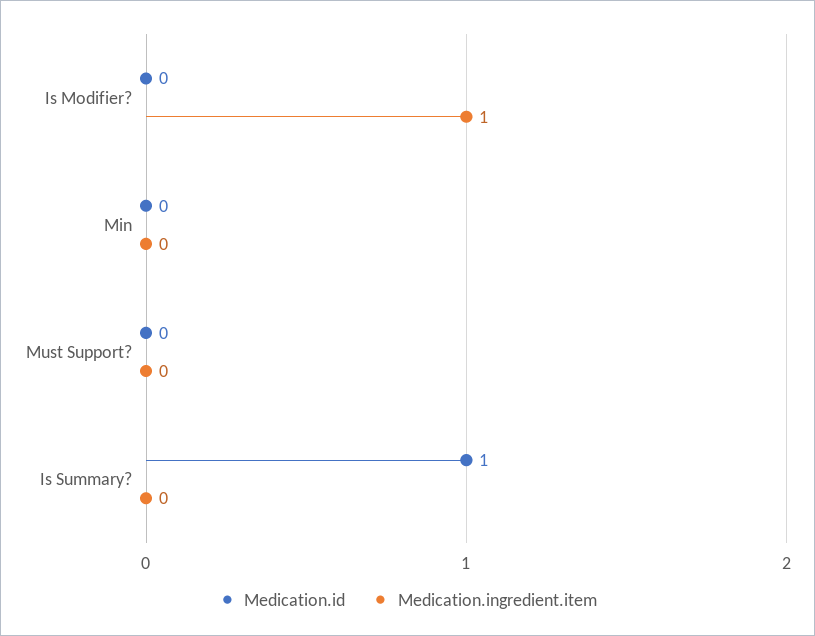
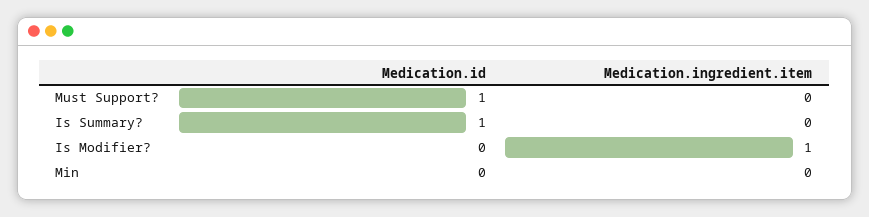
Medication.id, Must Support?: 0 -> 1

